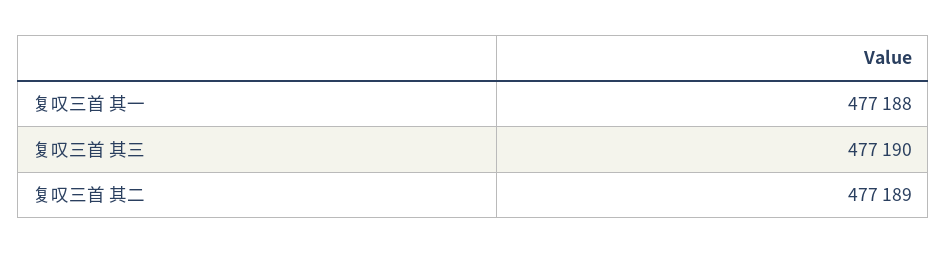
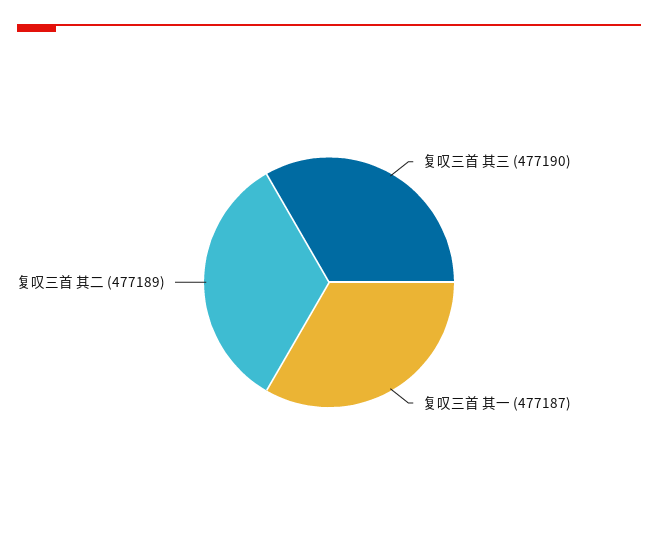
复叹三首 其一: 477188 -> 477187

